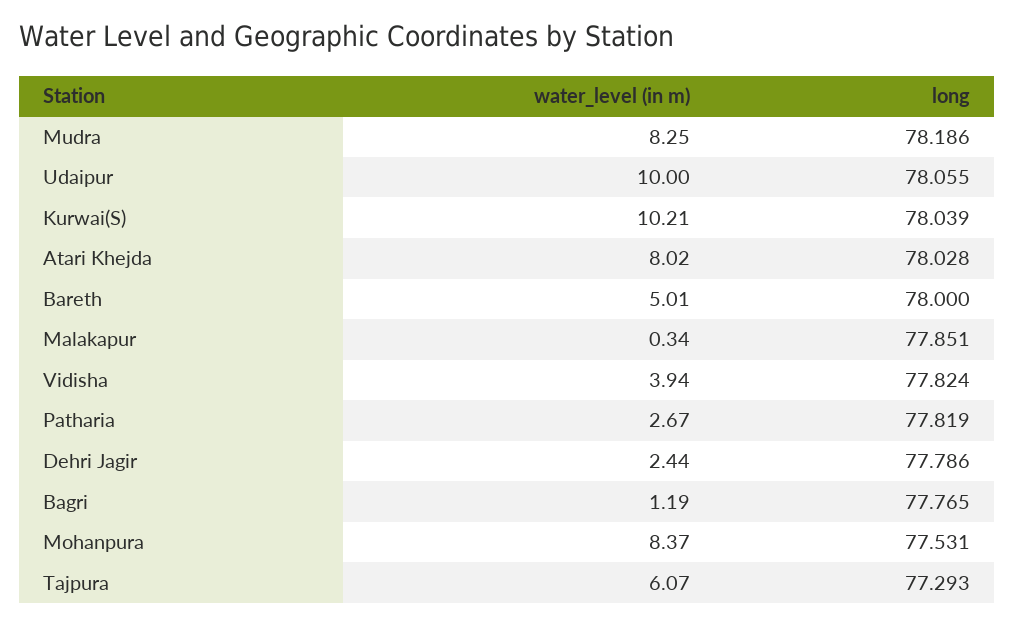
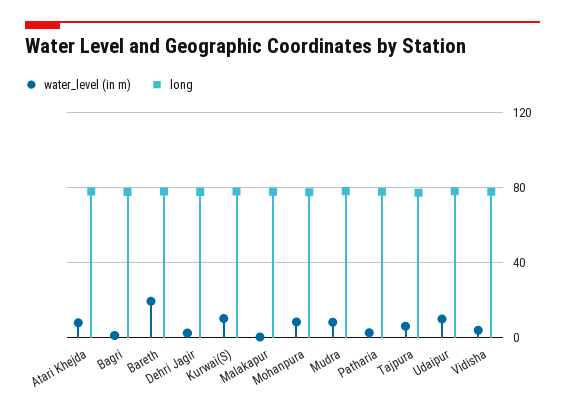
water_level (in m), Bareth: 5.01 -> 20

